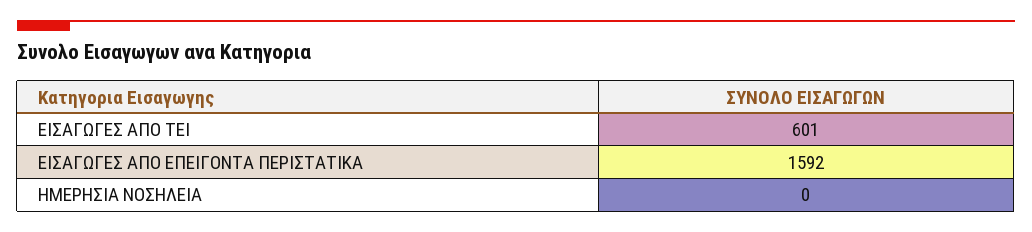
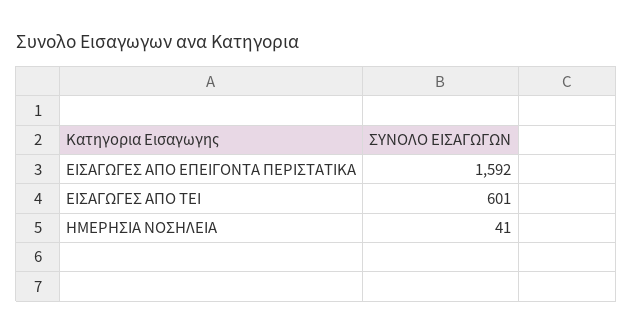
ΗΜΕΡΗΣΙΑ ΝΟΣΗΛΕΙΑ: 0 -> 41

